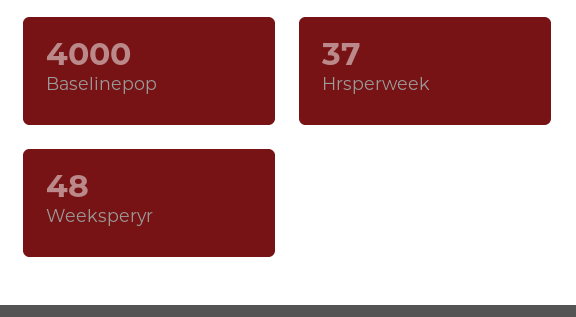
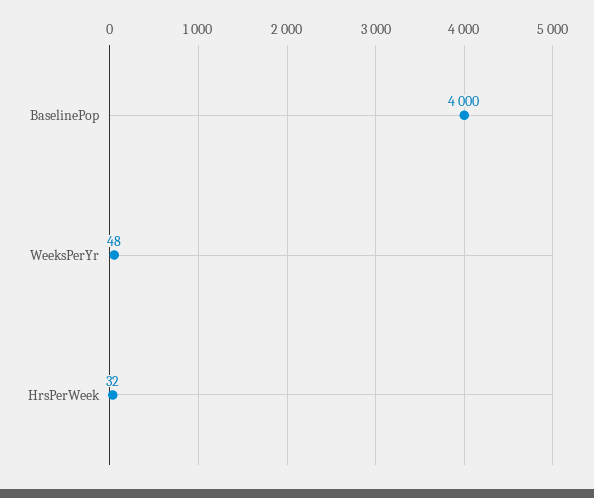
Hrsperweek: 37 -> 32

